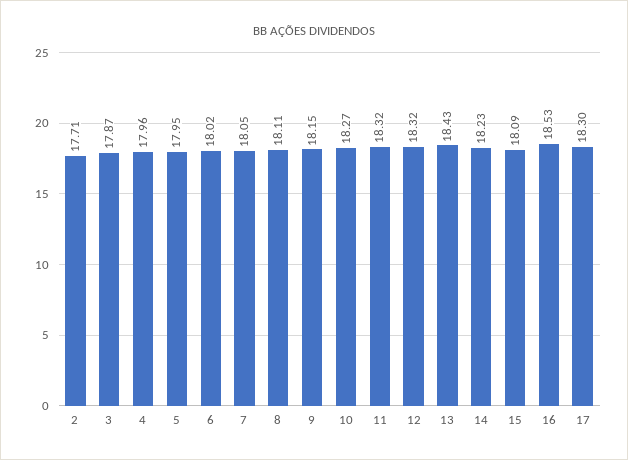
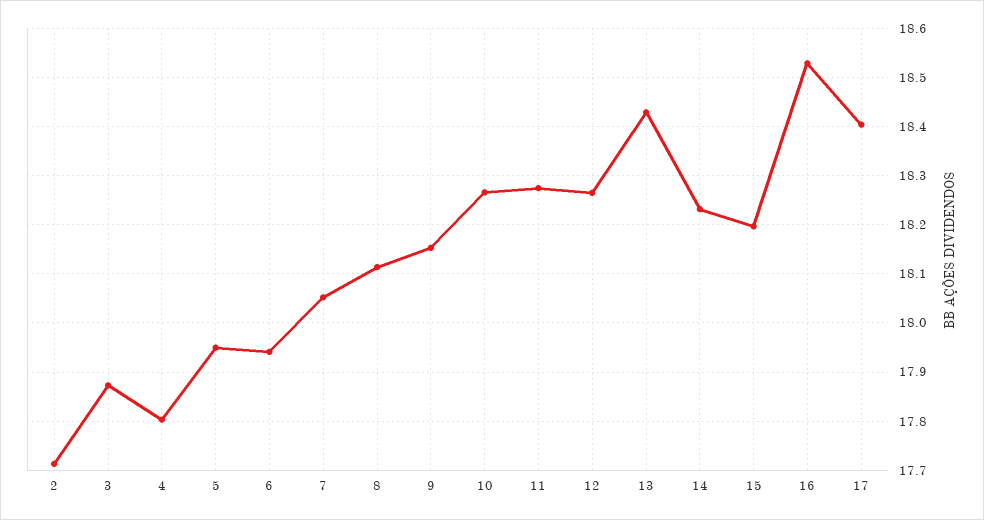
4: 17.96 -> 17.8
6: 18.02 -> 17.94
11: 18.32 -> 18.28
12: 18.32 -> 18.26
15: 18.09 -> 18.2
17: 18.3 -> 18.4

